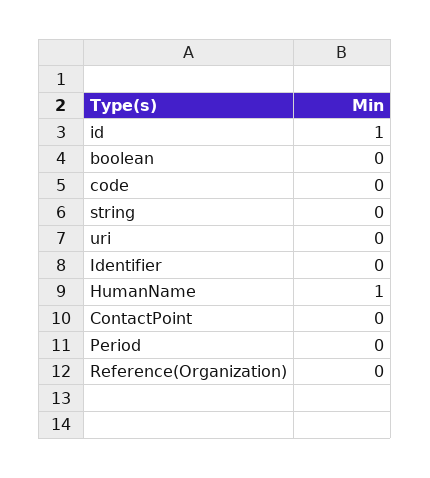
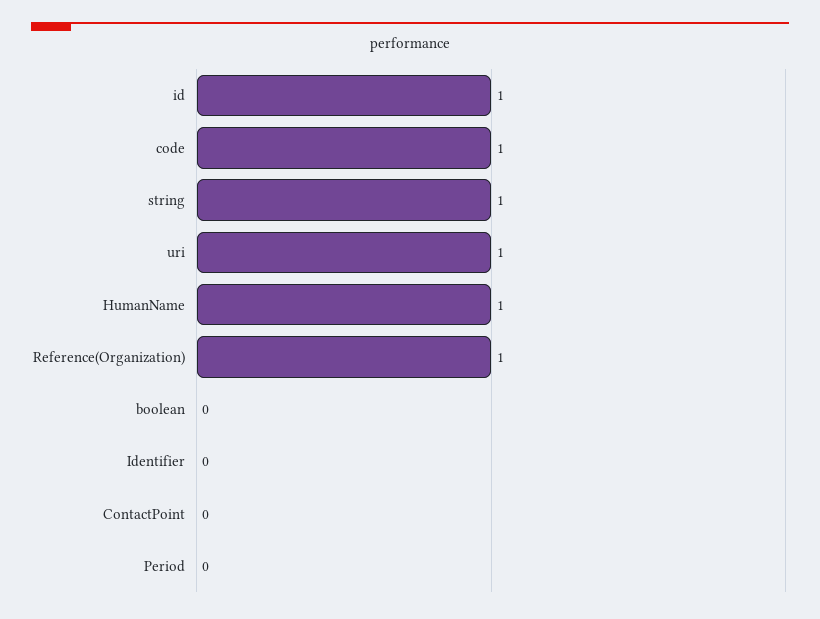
code: 0 -> 1
string: 0 -> 1
uri: 0 -> 1
Reference(Organization): 0 -> 1

